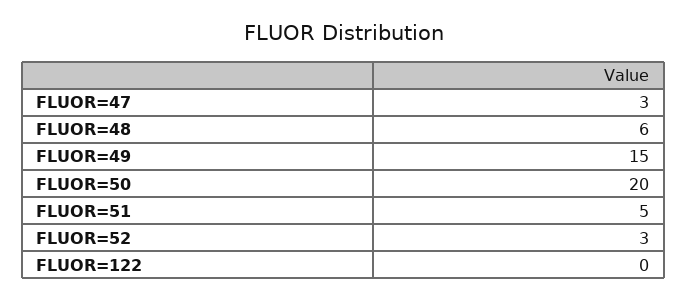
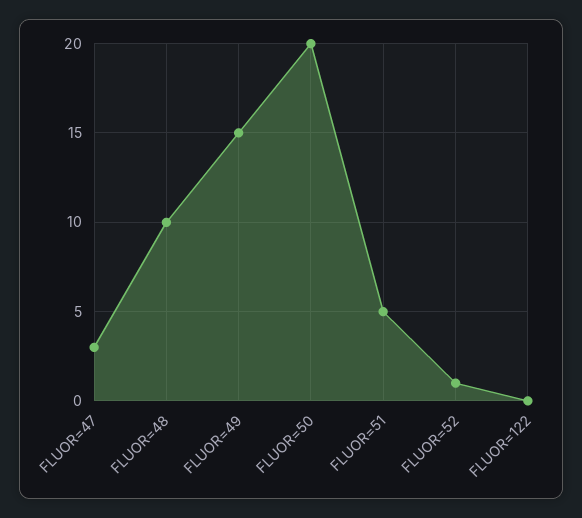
FLUOR=48: 6 -> 10
FLUOR=52: 3 -> 1

